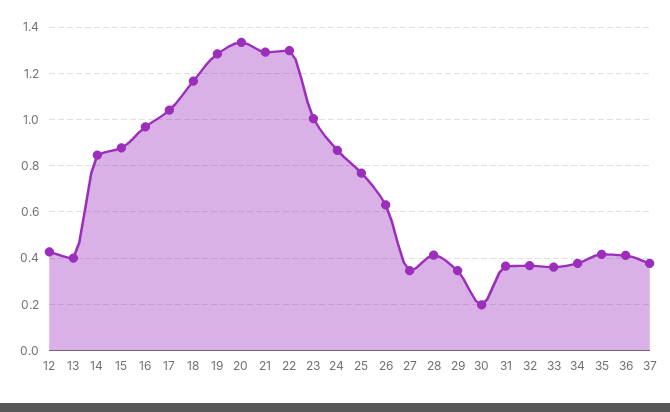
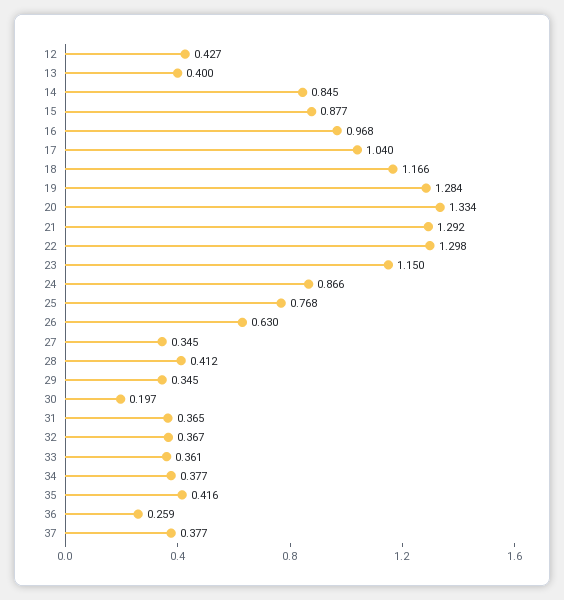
23: 1 -> 1.15
36: 0.4 -> 0.259

